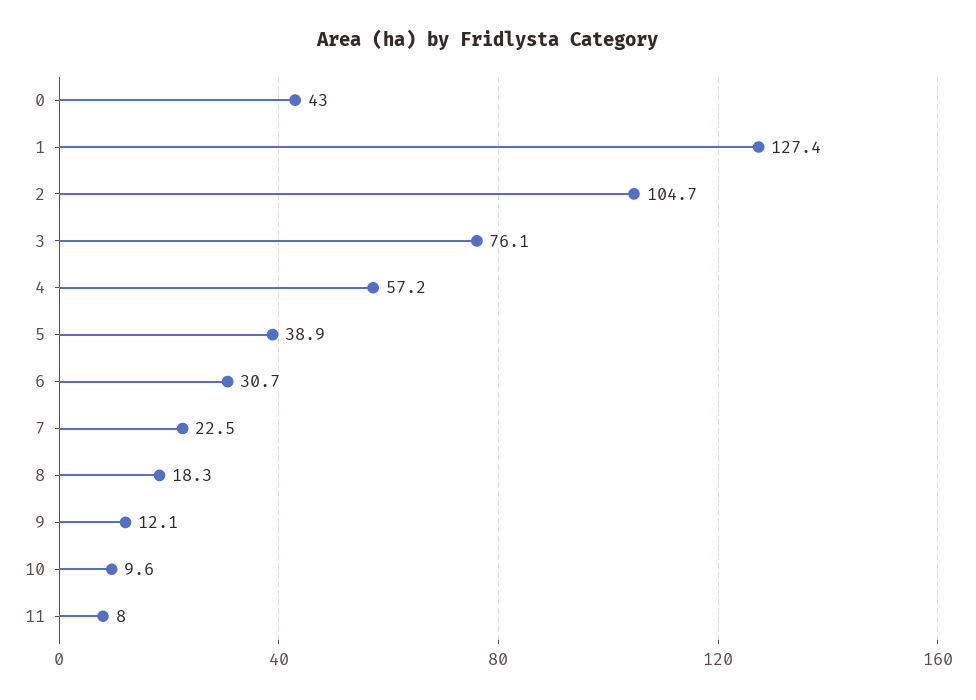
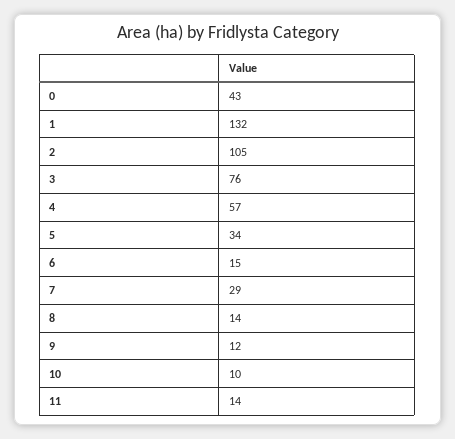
1: 127.4 -> 132
5: 38.9 -> 34
6: 30.7 -> 15
7: 22.5 -> 29
8: 18.3 -> 14
11: 8 -> 14

